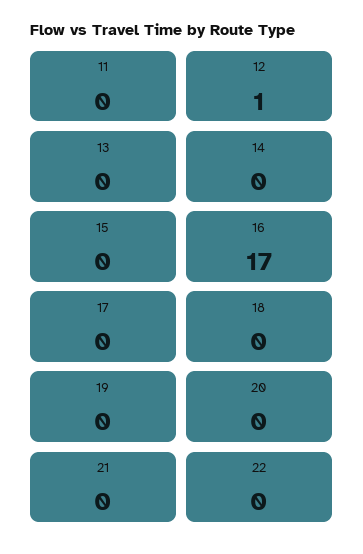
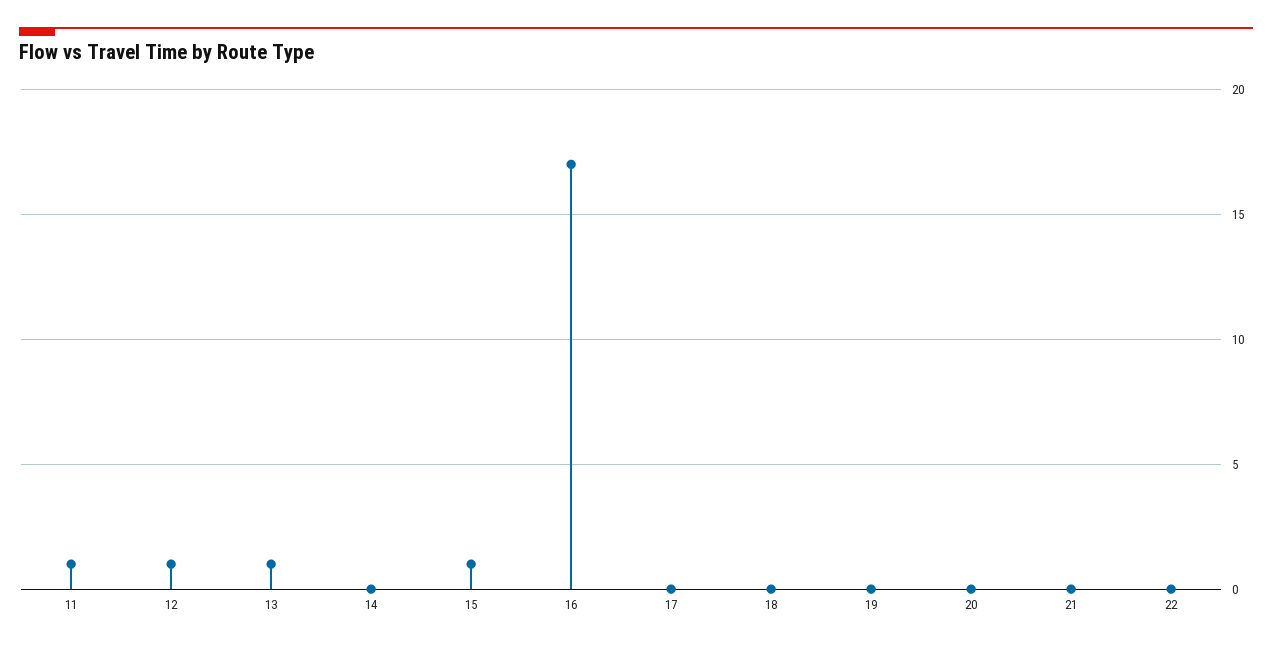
11: 0 -> 1
13: 0 -> 1
15: 0 -> 1

